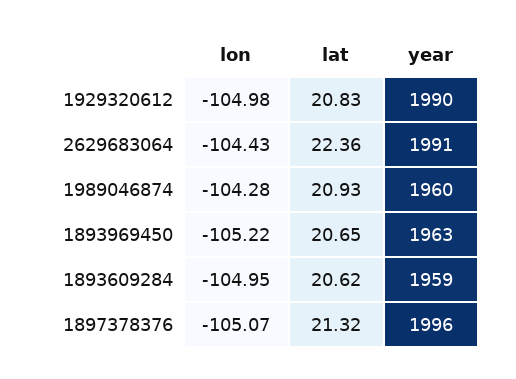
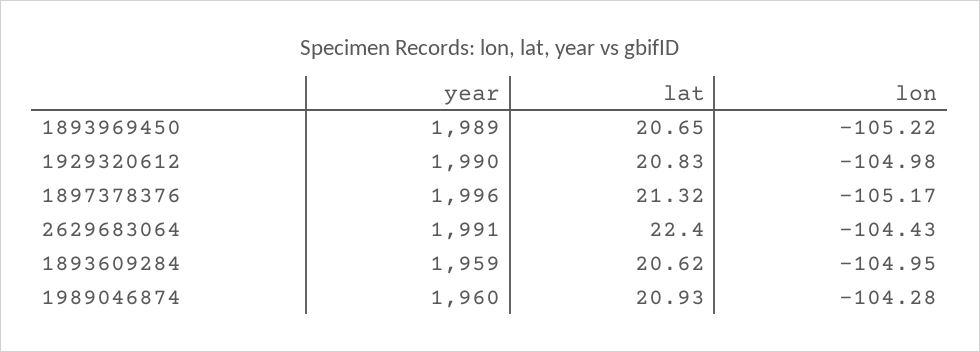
lat, 2629683064: 22.36 -> 22.4
year, 1893969450: 1963 -> 1989
lon, 1897378376: -105.07 -> -105.17

